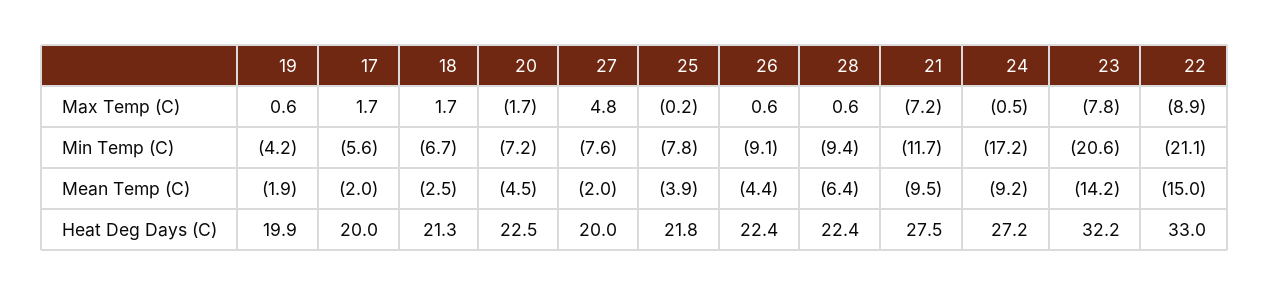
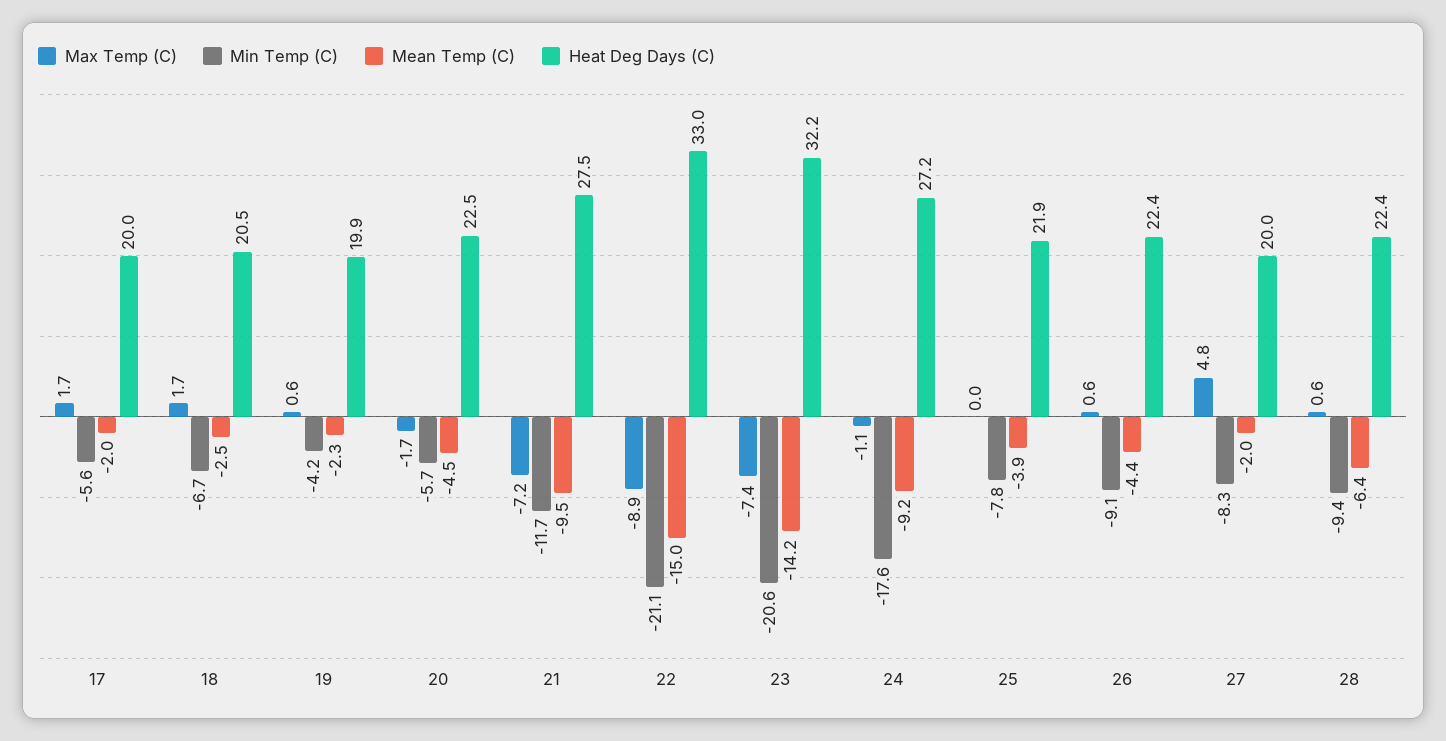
Max Temp (C), 25: -0.2 -> 0
Max Temp (C), 24: -0.5 -> -1.1
Max Temp (C), 23: -7.8 -> -7.4
Min Temp (C), 20: -7.2 -> -5.7
Min Temp (C), 27: -7.6 -> -8.3
Min Temp (C), 24: -17.2 -> -17.6
Mean Temp (C), 19: -1.9 -> -2.3
Heat Deg Days (C), 18: 21.3 -> 20.5
Heat Deg Days (C), 25: 21.8 -> 21.9

